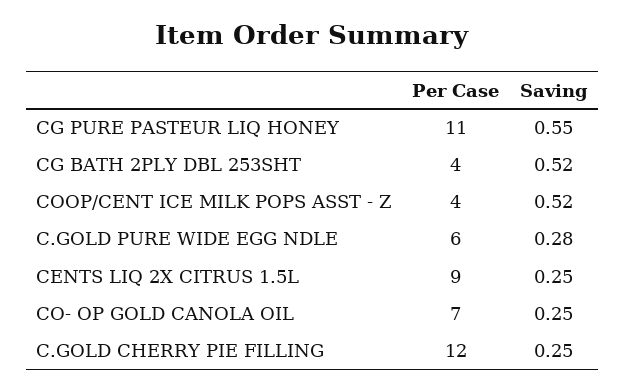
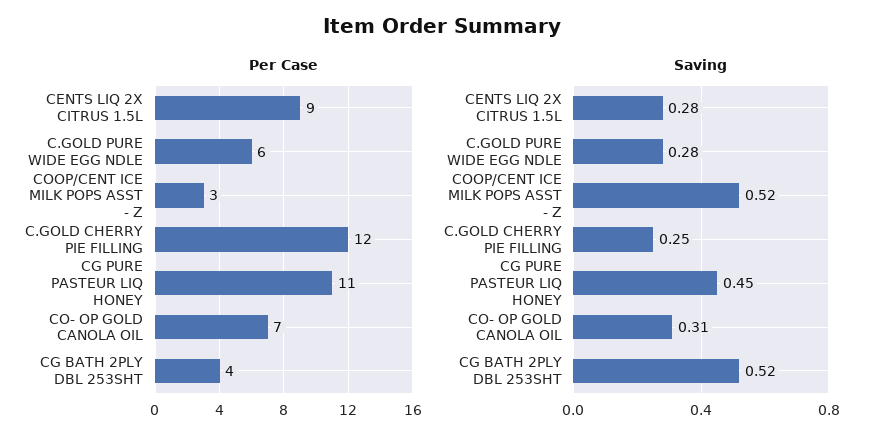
Saving, CG PURE PASTEUR LIQ HONEY: 0.55 -> 0.45
Per Case, COOP/CENT ICE MILK POPS ASST - Z: 4 -> 3
Saving, CENTS LIQ 2X CITRUS 1.5L: 0.25 -> 0.28
Saving, CO- OP GOLD CANOLA OIL: 0.25 -> 0.31

